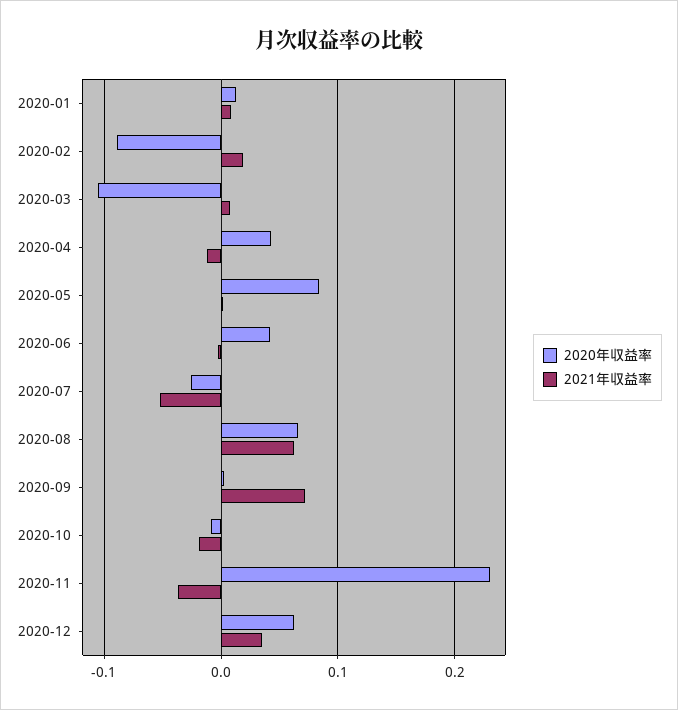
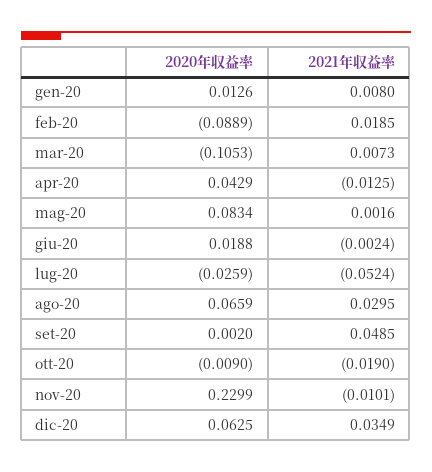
2020年収益率, 2020-06: 0.04 -> 0.0188
2021年収益率, 2020-08: 0.06 -> 0.0295
2021年収益率, 2020-09: 0.07 -> 0.0485
2021年収益率, 2020-11: -0.04 -> -0.0101

